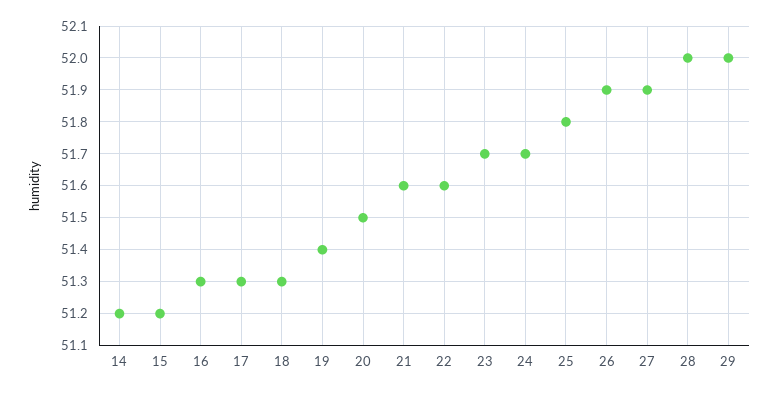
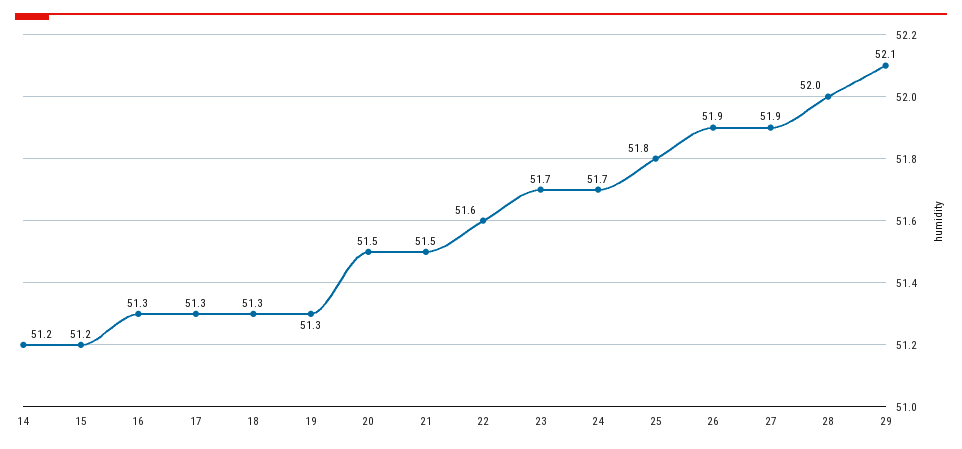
19: 51.4 -> 51.3
21: 51.6 -> 51.5
29: 52 -> 52.1

